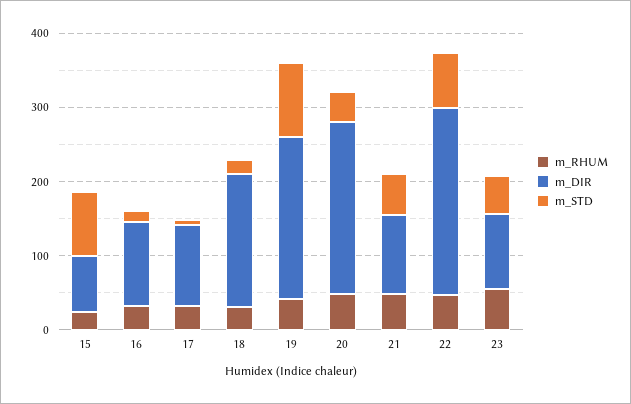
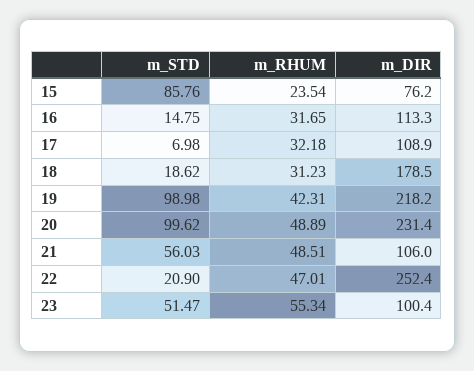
m_STD, 20: 40 -> 99.62
m_STD, 22: 80 -> 20.9

